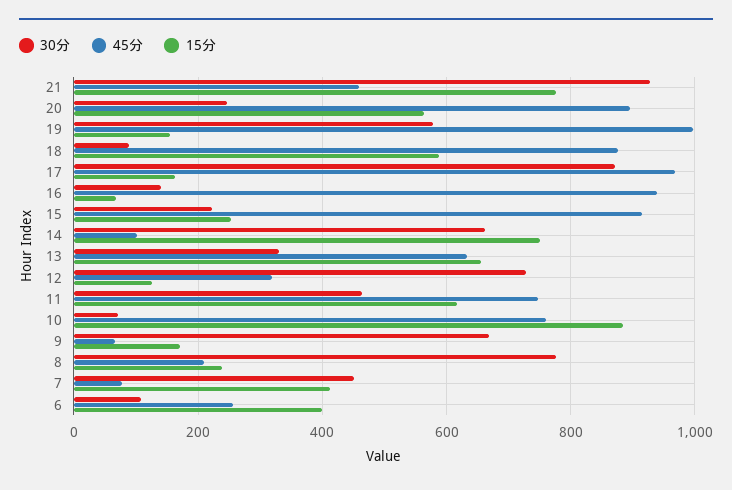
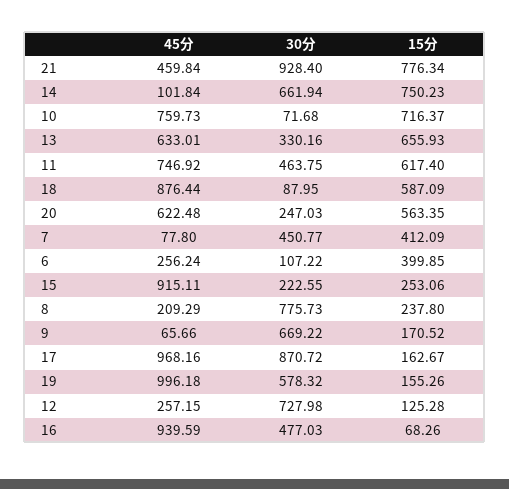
45分, 20: 900 -> 622.48
30分, 16: 140 -> 477.03
45分, 12: 320 -> 257.15
15分, 10: 880 -> 716.37

